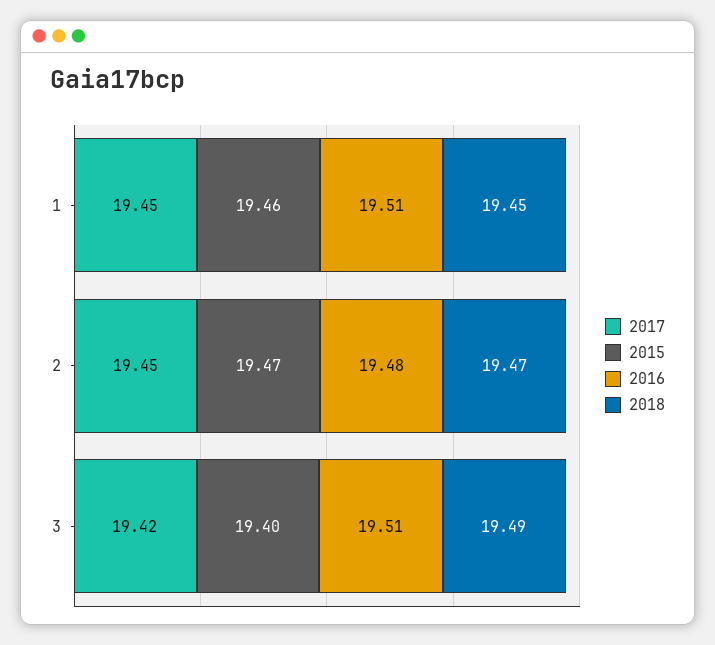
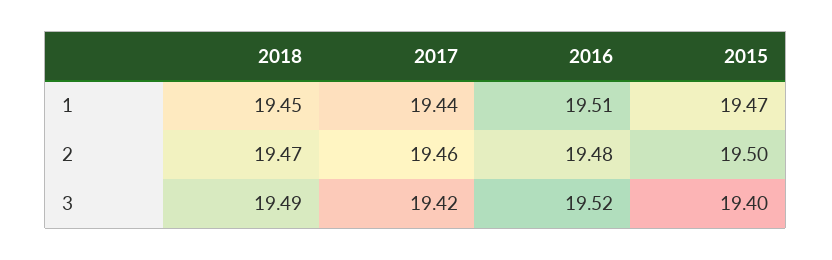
2017, 1: 19.45 -> 19.44
2015, 1: 19.46 -> 19.47
2017, 2: 19.45 -> 19.46
2015, 2: 19.47 -> 19.5
2016, 3: 19.51 -> 19.52

